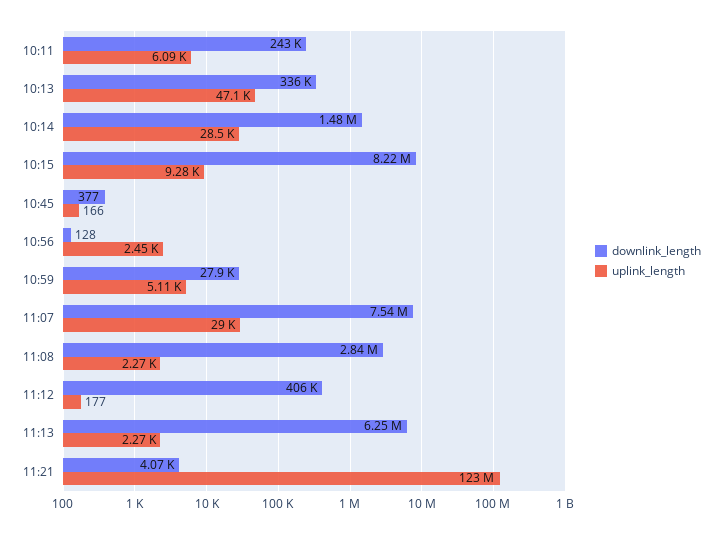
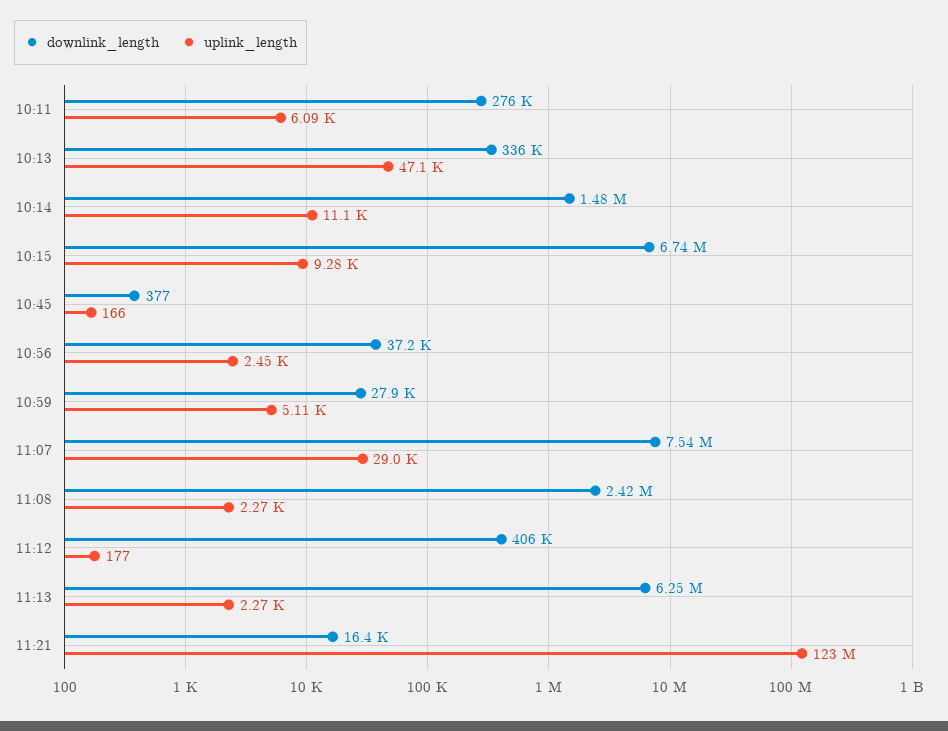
downlink_length, 10:11: 243000 -> 276000
uplink_length, 10:14: 28500 -> 11100
downlink_length, 10:15: 8220000 -> 6740000
downlink_length, 10:56: 128 -> 37200
downlink_length, 11:08: 2840000 -> 2420000
downlink_length, 11:21: 4070 -> 16400

